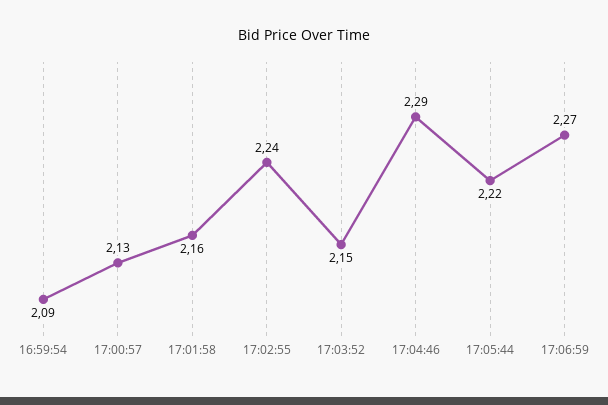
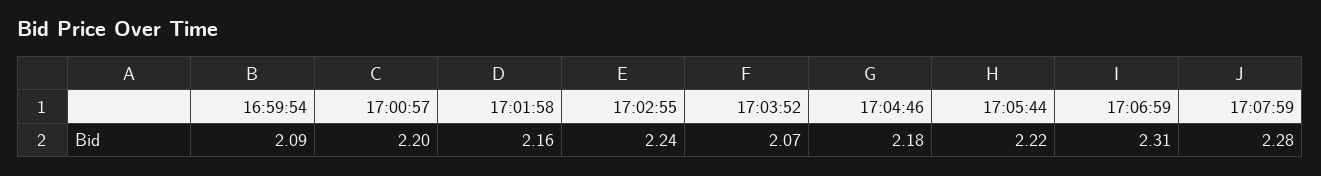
17:00:57: 2.13 -> 2.2
17:03:52: 2.15 -> 2.07
17:04:46: 2.29 -> 2.18
17:06:59: 2.27 -> 2.31
17:07:59: none -> 2.28

